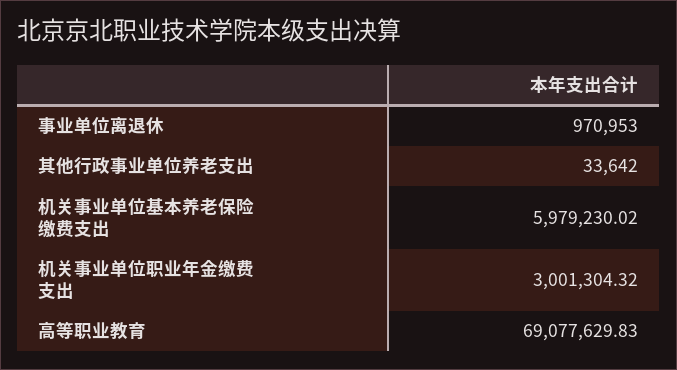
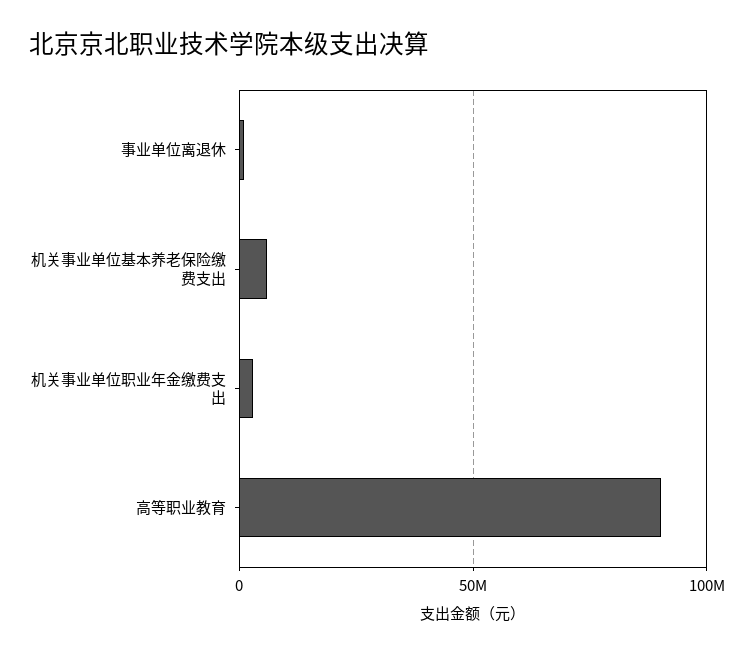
其他行政事业单位养老支出: 33642 -> none
高等职业教育: 69077629.83 -> 90000000

